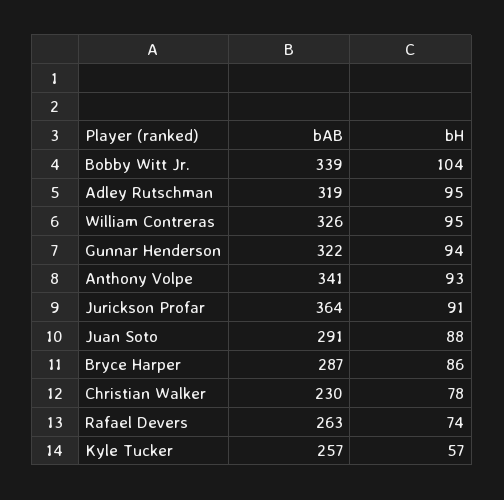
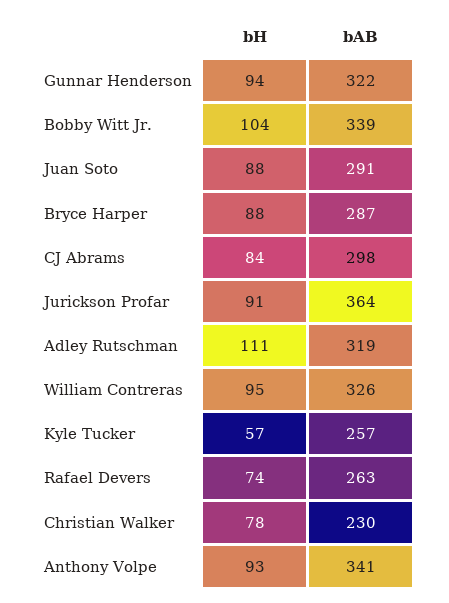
bH, Adley Rutschman: 95 -> 111
bH, Bryce Harper: 86 -> 88
bH, CJ Abrams: none -> 84
bAB, CJ Abrams: none -> 298

